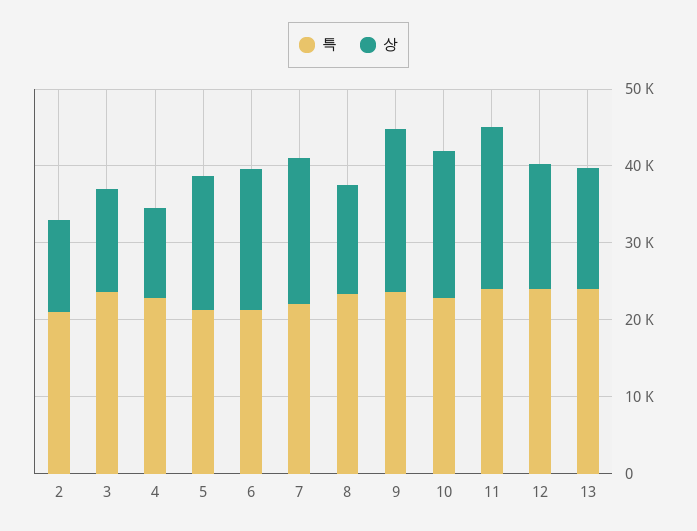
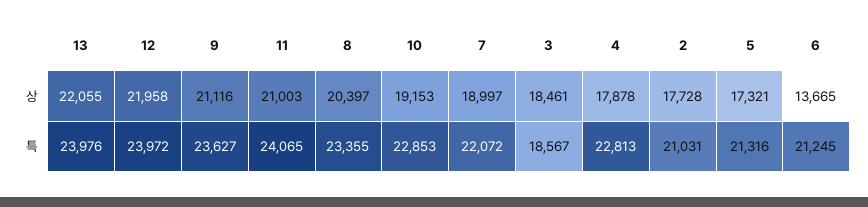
상, 2: 12000 -> 17728
특, 3: 24000 -> 18567
상, 3: 14000 -> 18461
상, 4: 12000 -> 17878
상, 6: 18000 -> 13665
상, 8: 14000 -> 20397
상, 12: 16000 -> 21958
상, 13: 16000 -> 22055

